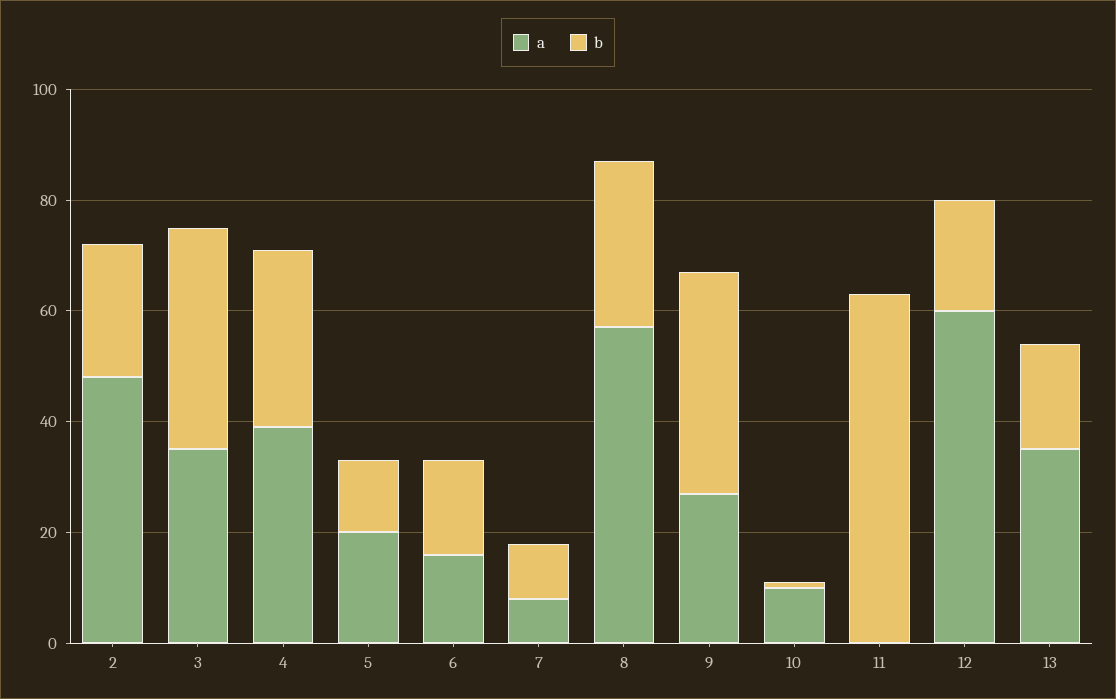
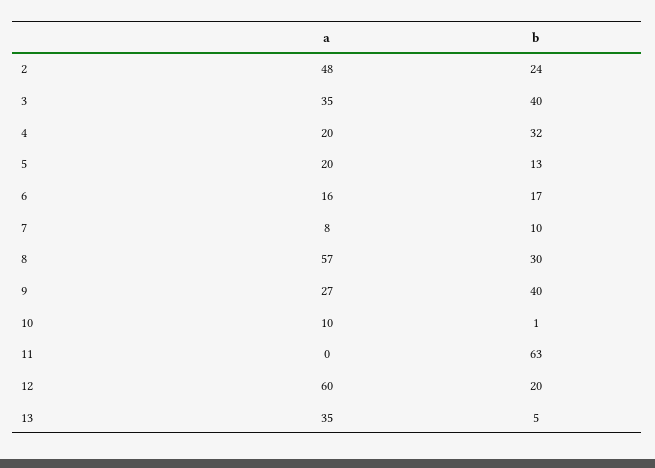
a, 4: 40 -> 20
b, 13: 20 -> 5

